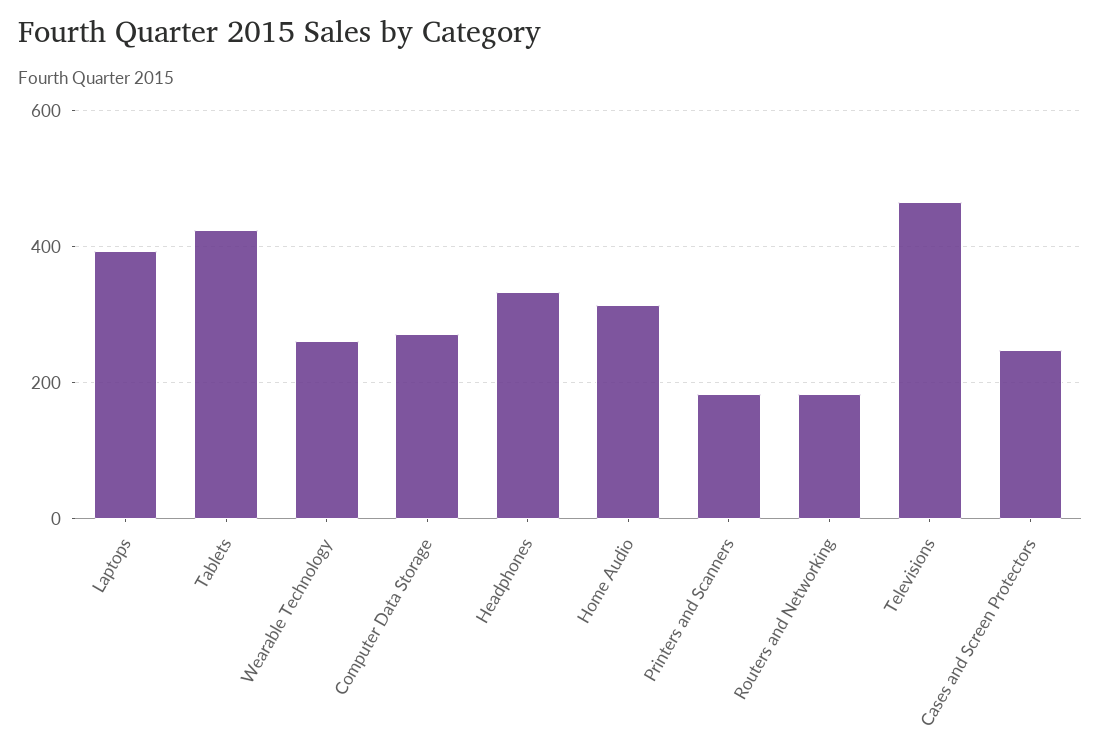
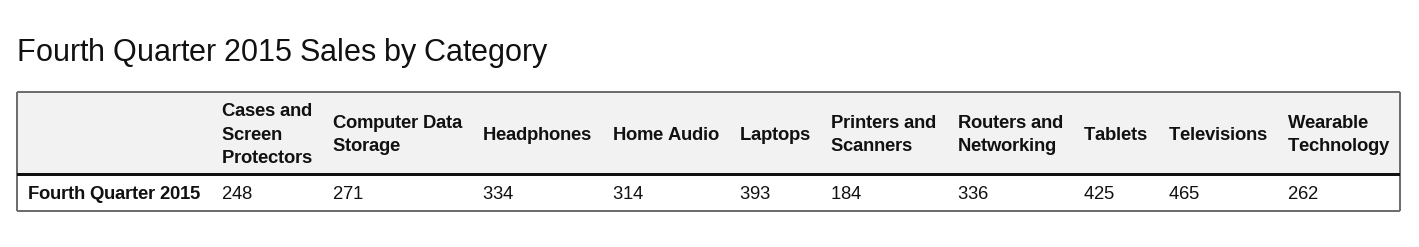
Routers and Networking: 180 -> 336

